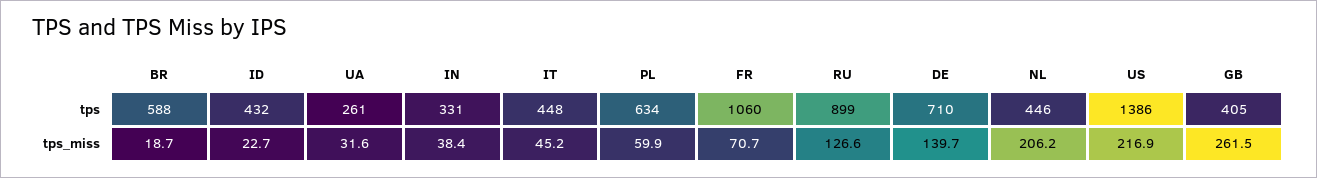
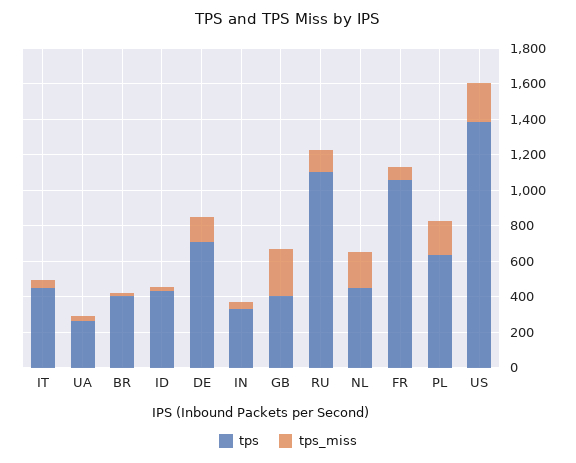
tps, BR: 588 -> 400
tps, RU: 899 -> 1100
tps_miss, PL: 59.9 -> 200

